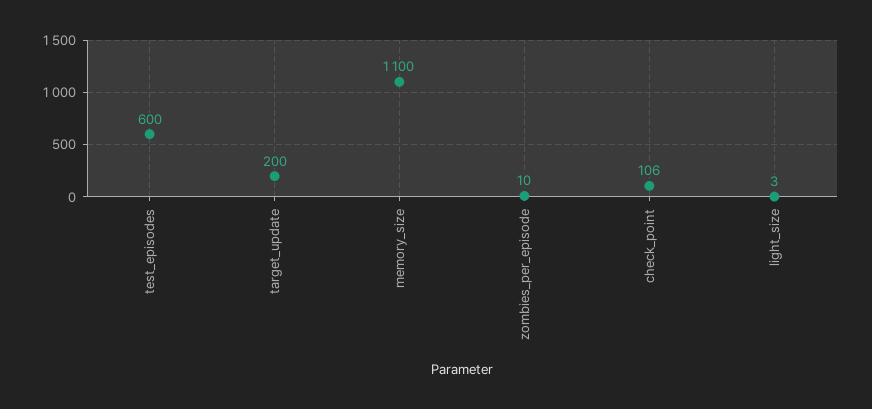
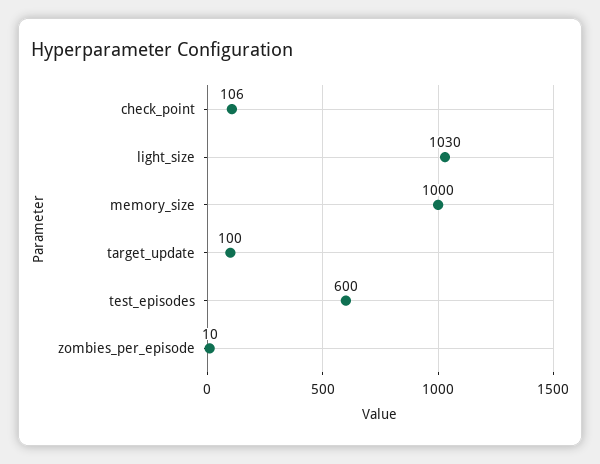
target_update: 200 -> 100
memory_size: 1100 -> 1000
light_size: 3 -> 1030

